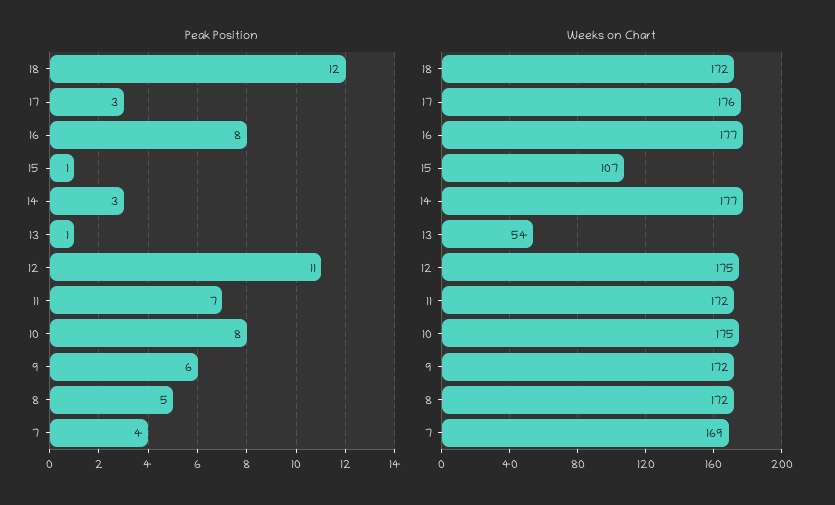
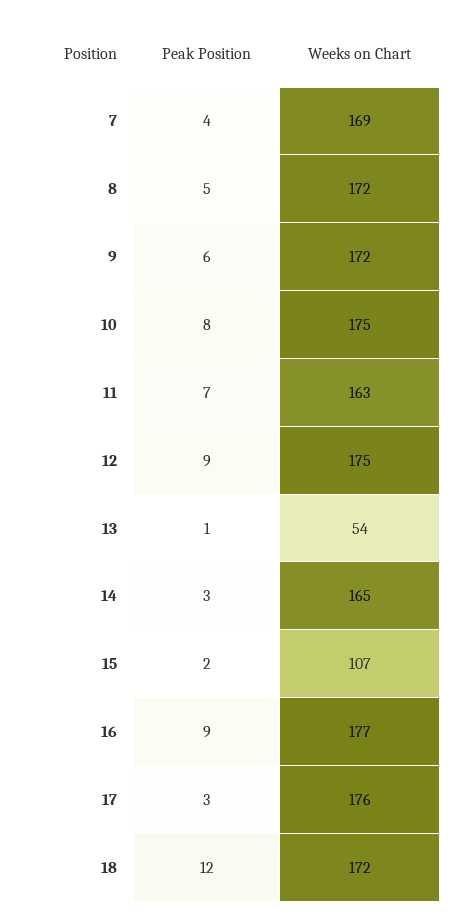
Peak Position, 16: 8 -> 9
Peak Position, 15: 1 -> 2
Peak Position, 12: 11 -> 9
Weeks on Chart, 14: 177 -> 165
Weeks on Chart, 11: 172 -> 163

